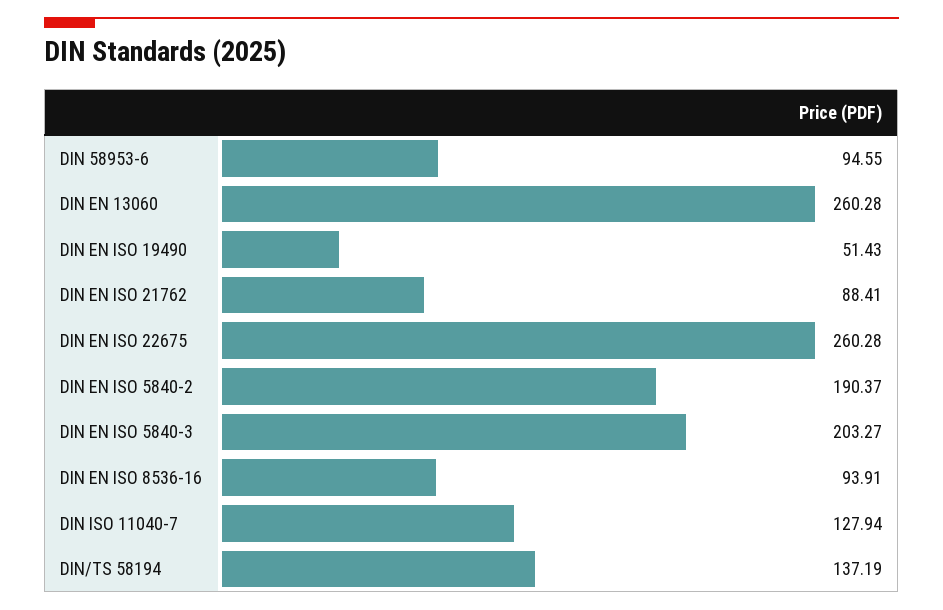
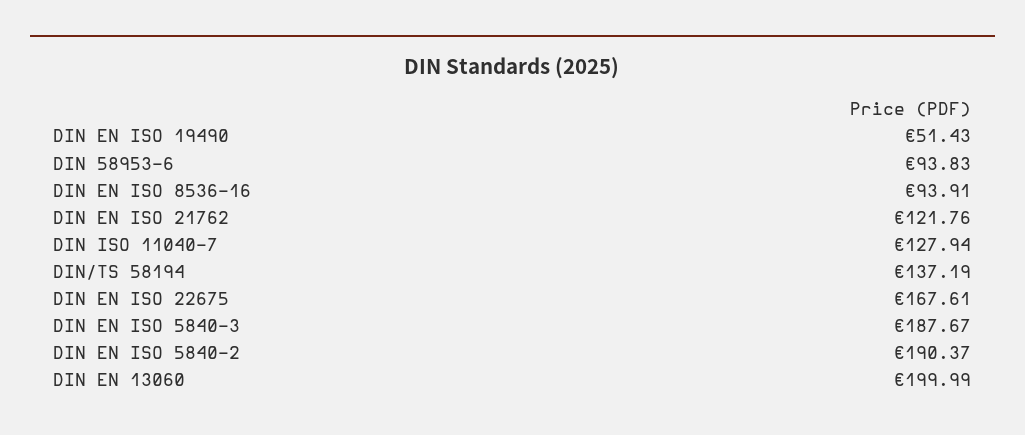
DIN 58953-6: 94.55 -> 93.83
DIN EN 13060: 260.28 -> 199.99
DIN EN ISO 21762: 88.41 -> 121.76
DIN EN ISO 22675: 260.28 -> 167.61
DIN EN ISO 5840-3: 203.27 -> 187.67

